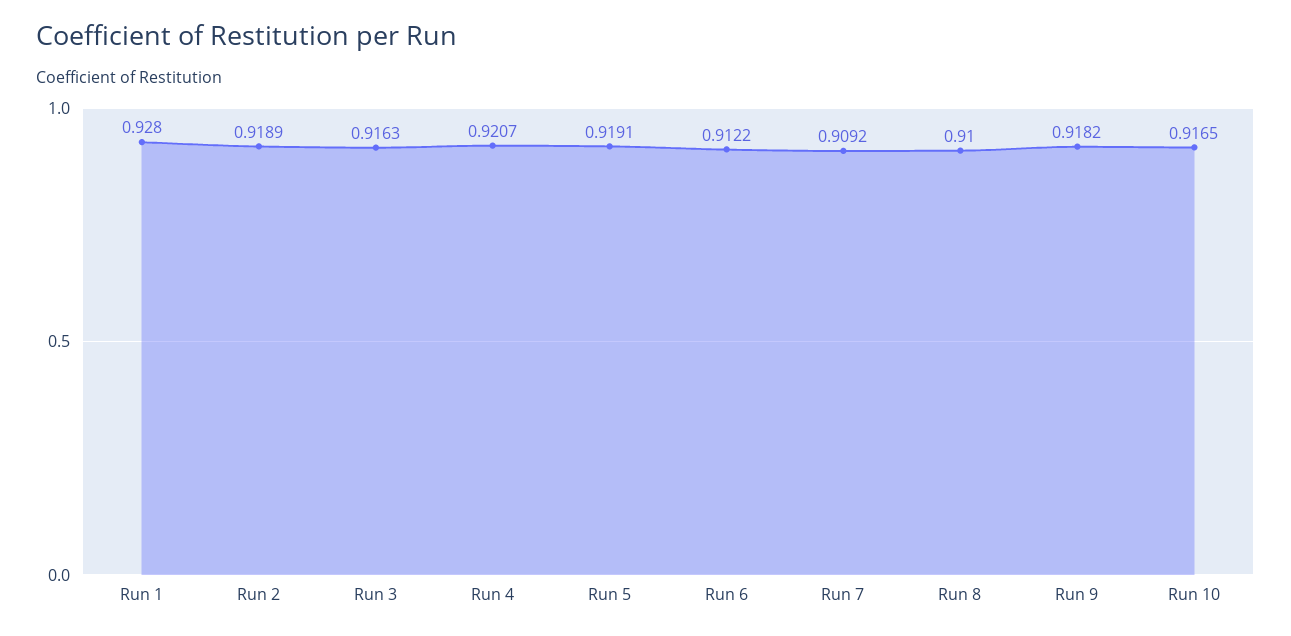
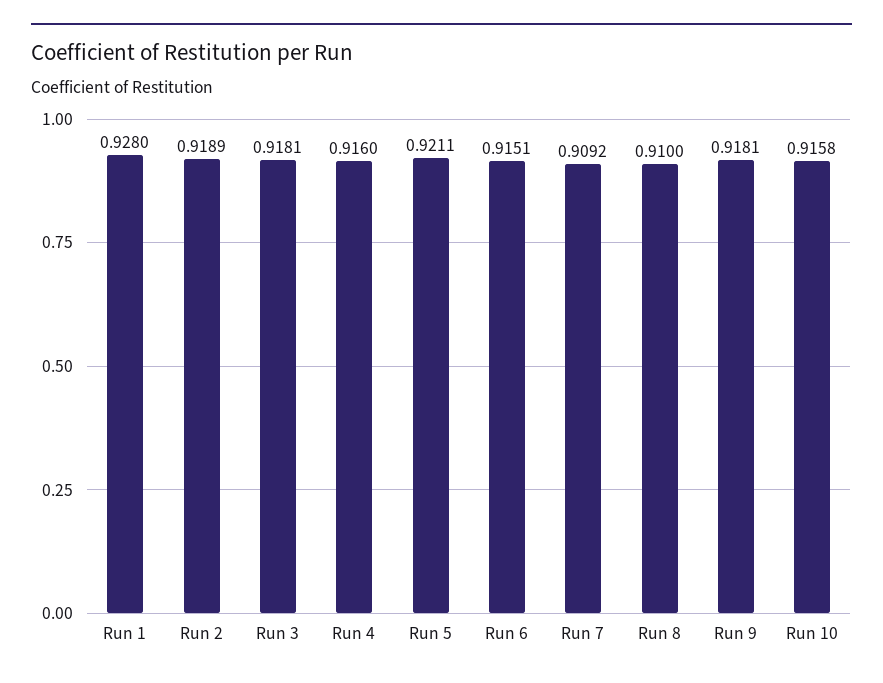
Run 3: 0.9163 -> 0.9181
Run 4: 0.9207 -> 0.916
Run 5: 0.9191 -> 0.9211
Run 6: 0.9122 -> 0.9151
Run 9: 0.9182 -> 0.9181
Run 10: 0.9165 -> 0.9158

